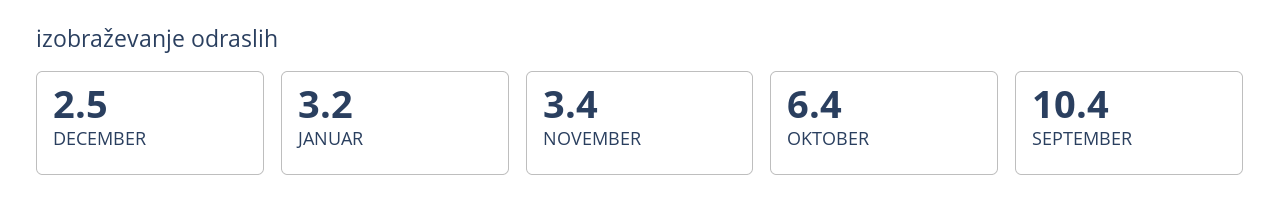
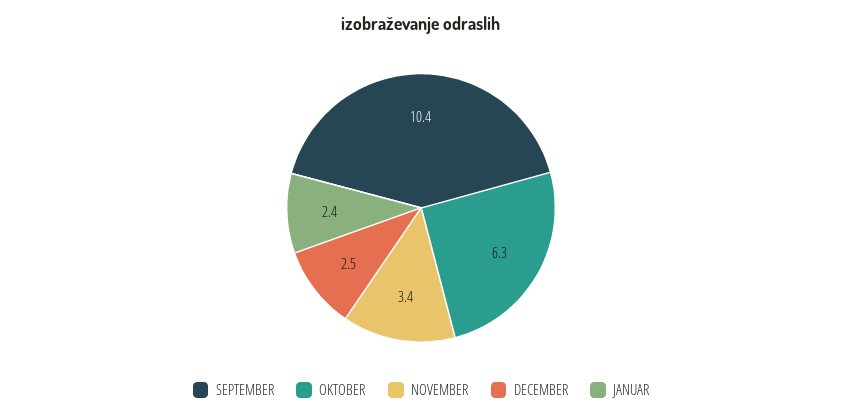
JANUAR: 3.2 -> 2.4
OKTOBER: 6.4 -> 6.3

